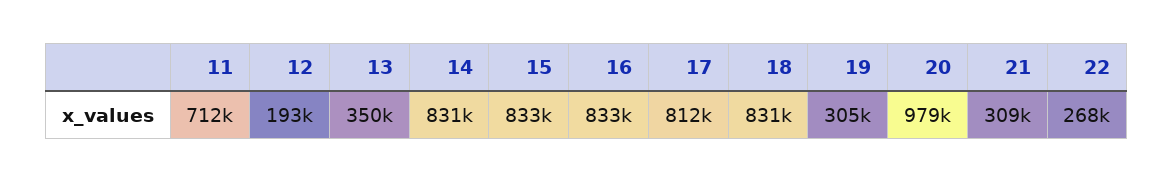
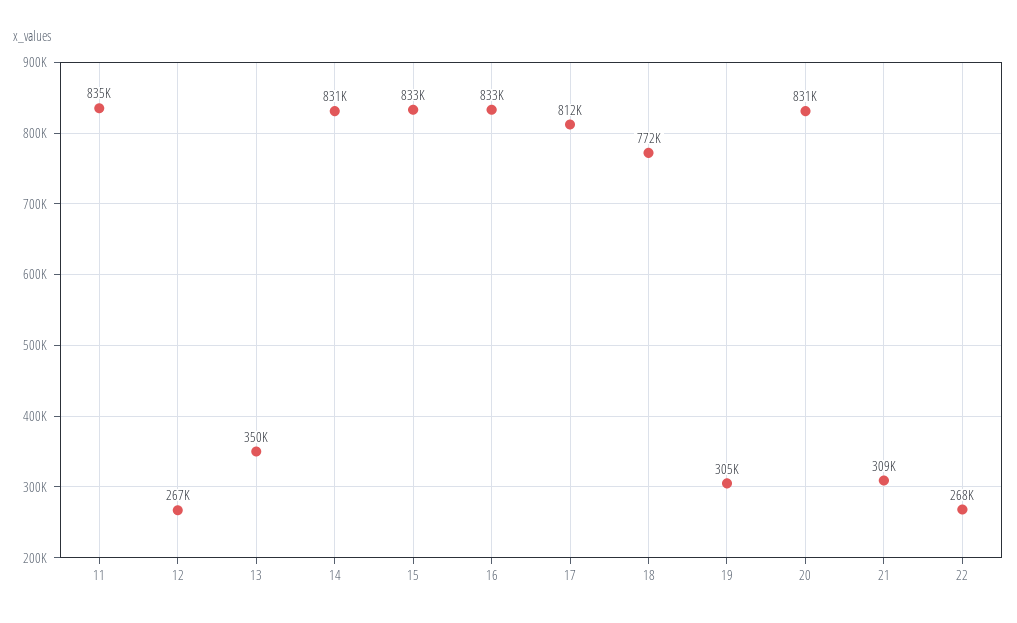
11: 712000 -> 835000
12: 193000 -> 267000
18: 831000 -> 772000
20: 979000 -> 831000

